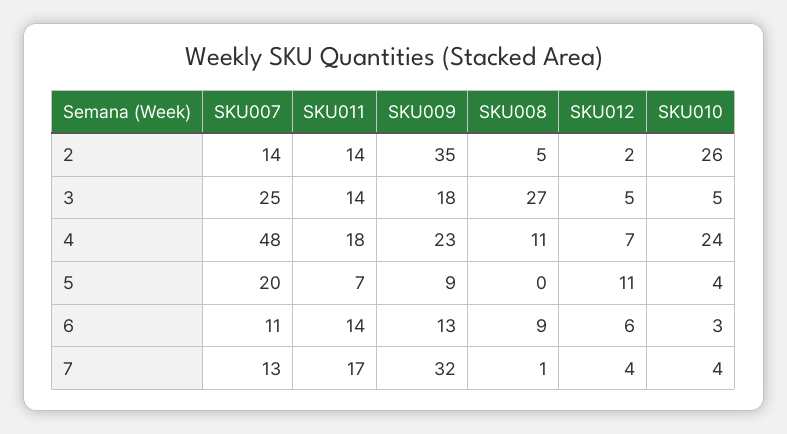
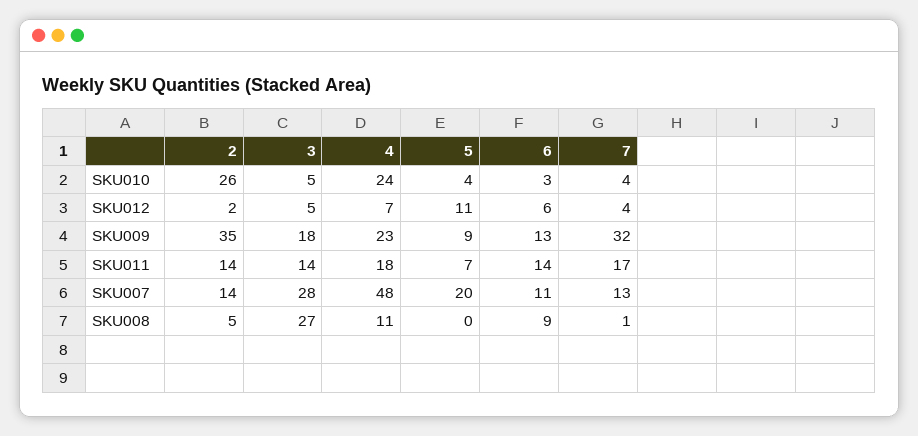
SKU007, 3: 25 -> 28

